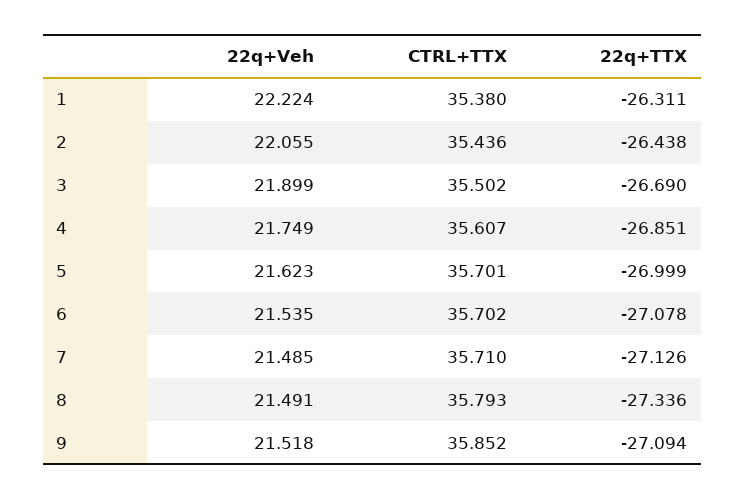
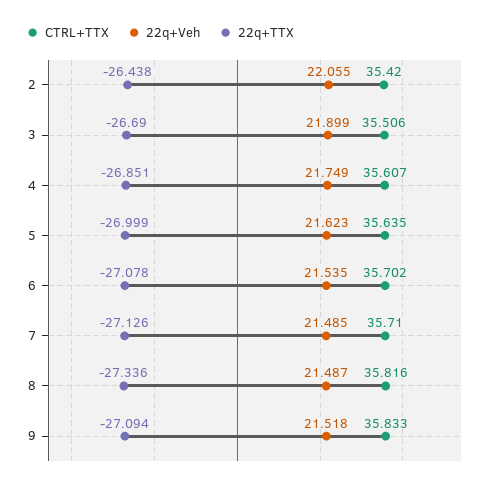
22q+Veh, 1: 22.224 -> none
CTRL+TTX, 1: 35.38 -> none
22q+TTX, 1: -26.311 -> none
CTRL+TTX, 2: 35.436 -> 35.42
CTRL+TTX, 3: 35.502 -> 35.506
CTRL+TTX, 5: 35.701 -> 35.635
22q+Veh, 8: 21.491 -> 21.487
CTRL+TTX, 8: 35.793 -> 35.816
CTRL+TTX, 9: 35.852 -> 35.833

